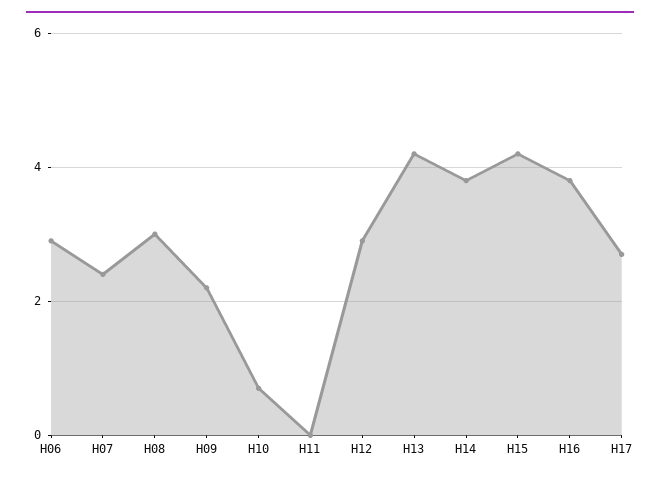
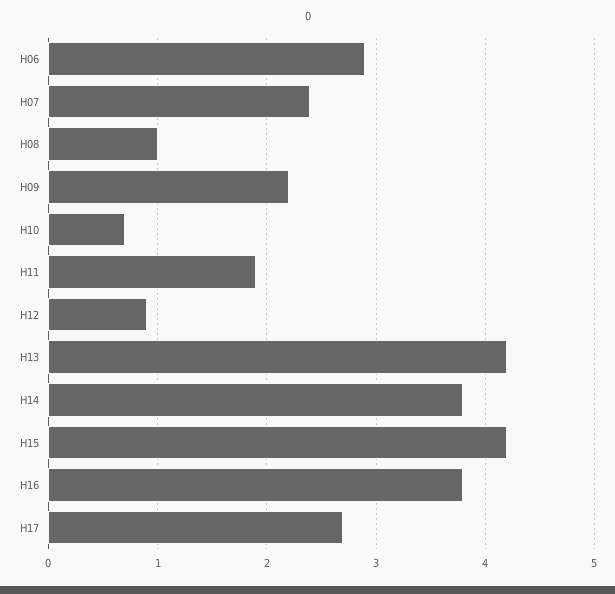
H08: 3 -> 1
H11: 0 -> 1.9
H12: 3 -> 0.9

